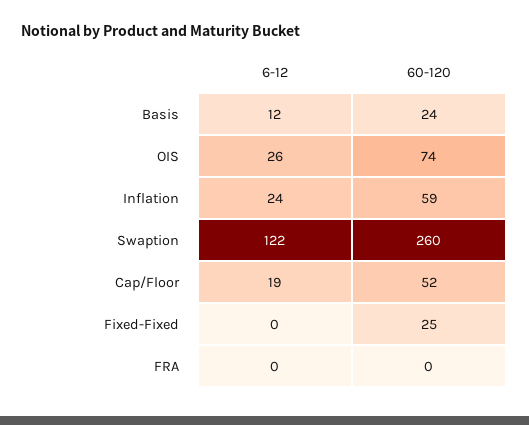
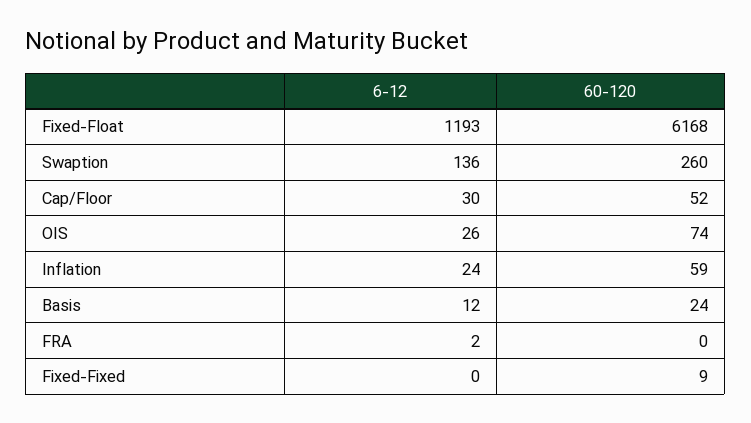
6-12, Swaption: 122 -> 136
6-12, Cap/Floor: 19 -> 30
60-120, Fixed-Fixed: 25 -> 9
6-12, FRA: 0 -> 2
6-12, Fixed-Float: none -> 1193
60-120, Fixed-Float: none -> 6168

